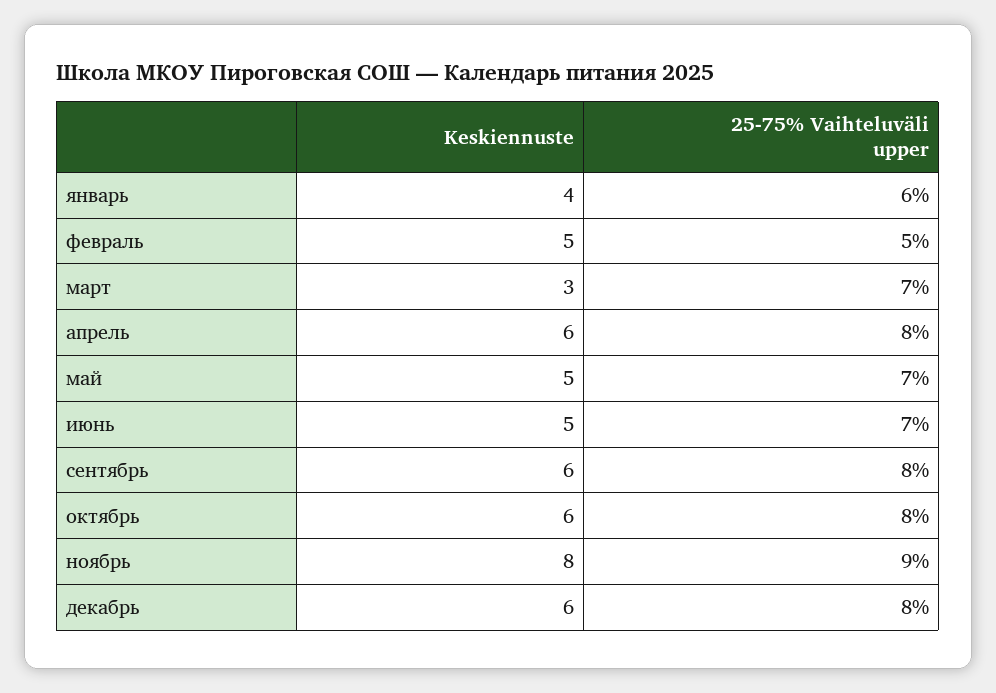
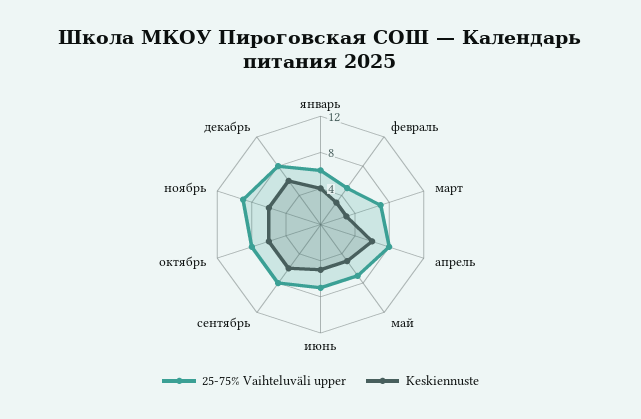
Keskiennuste, февраль: 5 -> 3
Keskiennuste, ноябрь: 8 -> 6

